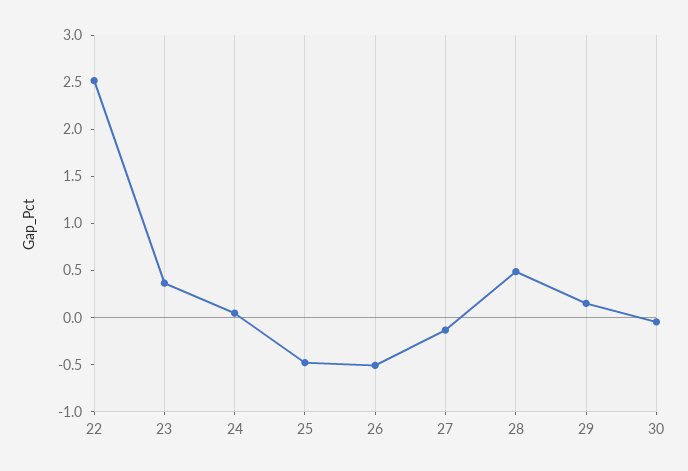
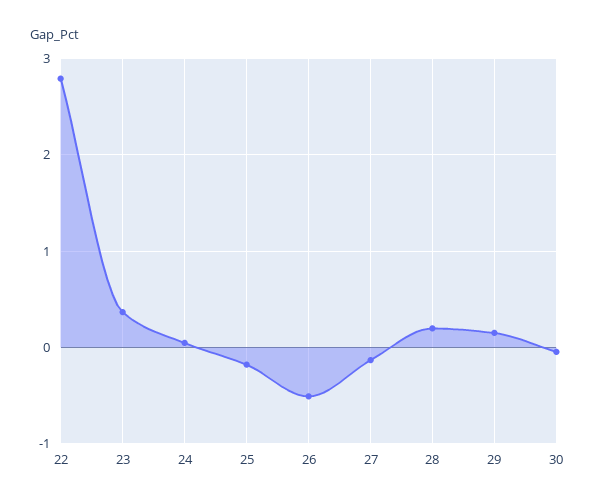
22: 2.5 -> 2.8
25: -0.5 -> -0.2
28: 0.5 -> 0.2

